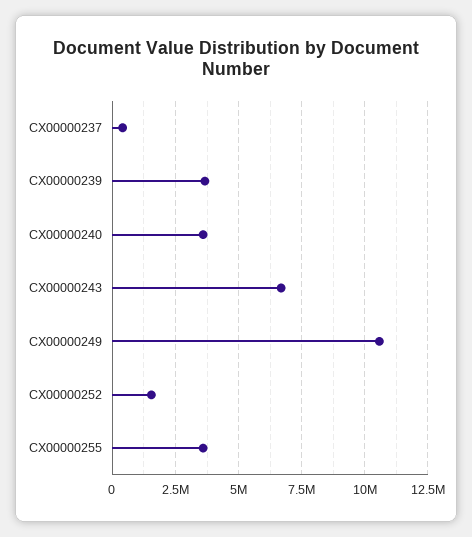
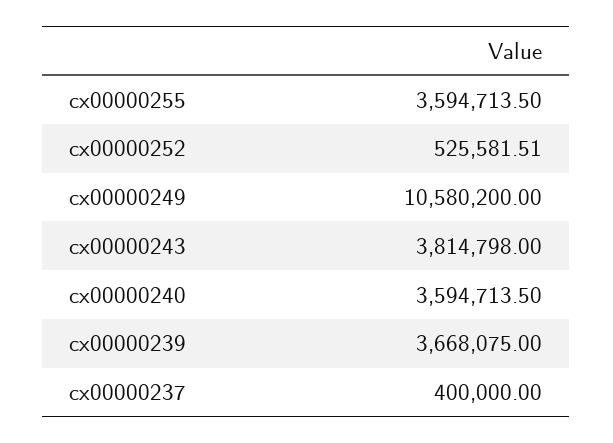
CX00000243: 6750000 -> 3814798
CX00000252: 1500000 -> 525581.51

